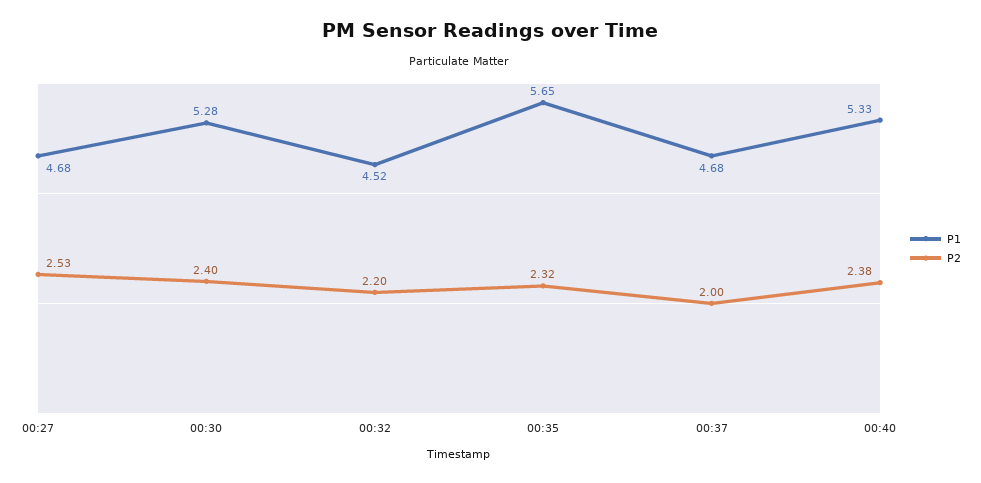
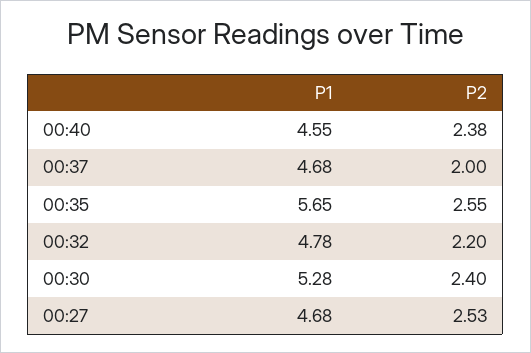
P1, 00:32: 4.52 -> 4.78
P2, 00:35: 2.32 -> 2.55
P1, 00:40: 5.33 -> 4.55

